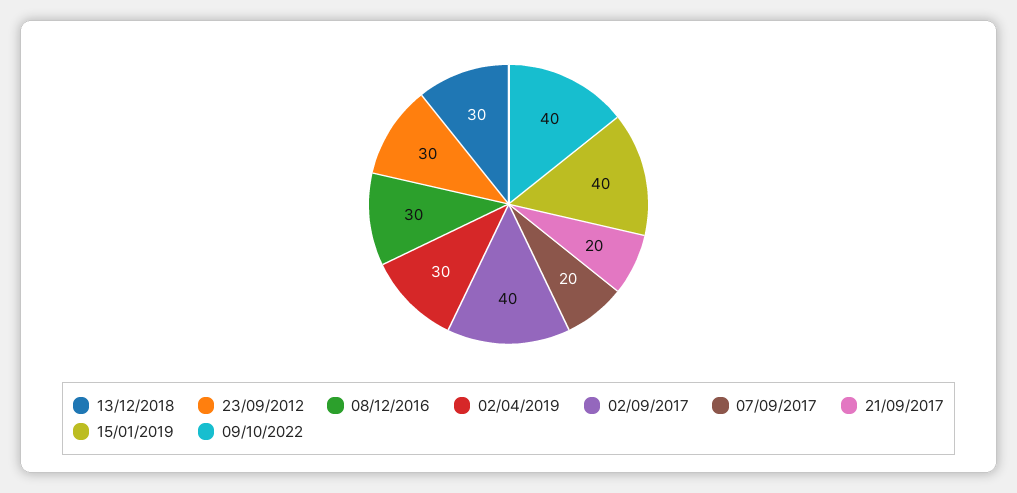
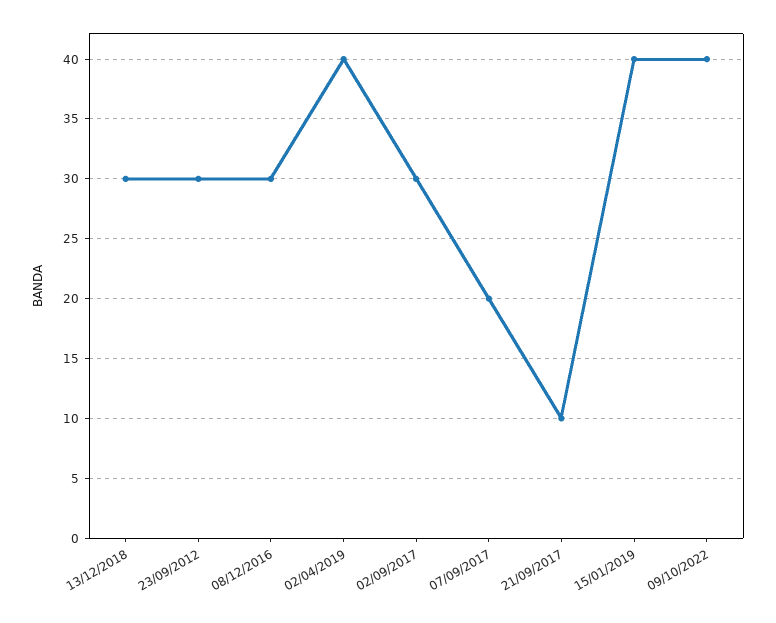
02/04/2019: 30 -> 40
02/09/2017: 40 -> 30
21/09/2017: 20 -> 10

